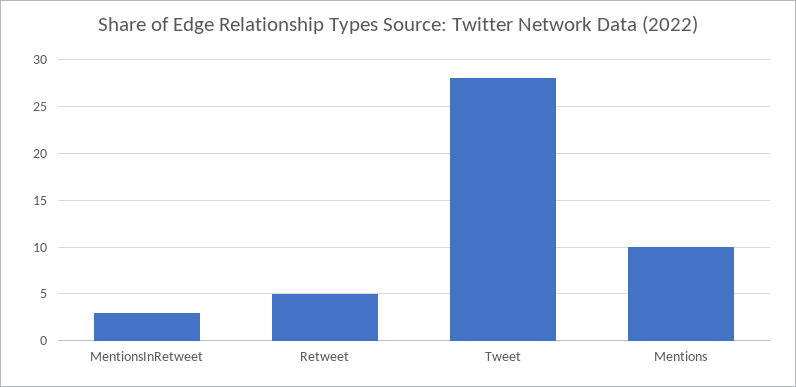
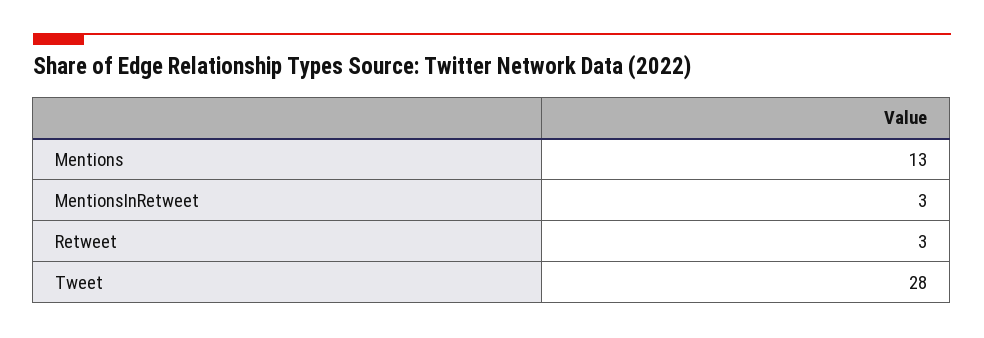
Retweet: 5 -> 3
Mentions: 10 -> 13

